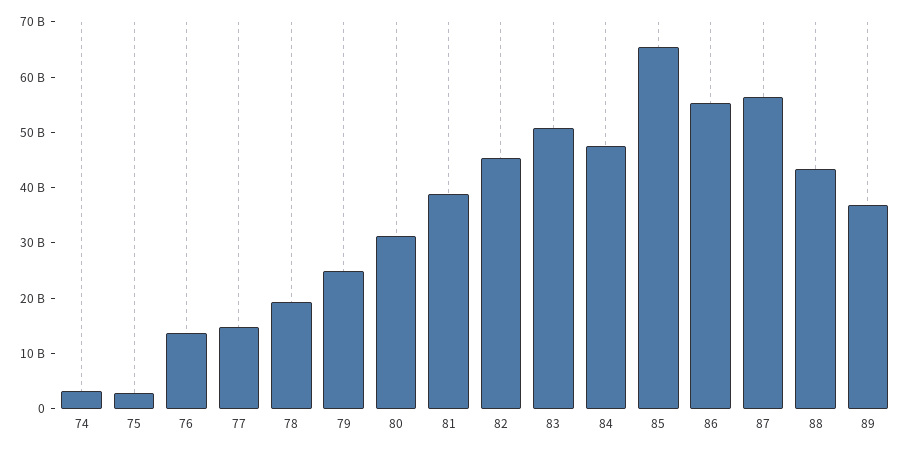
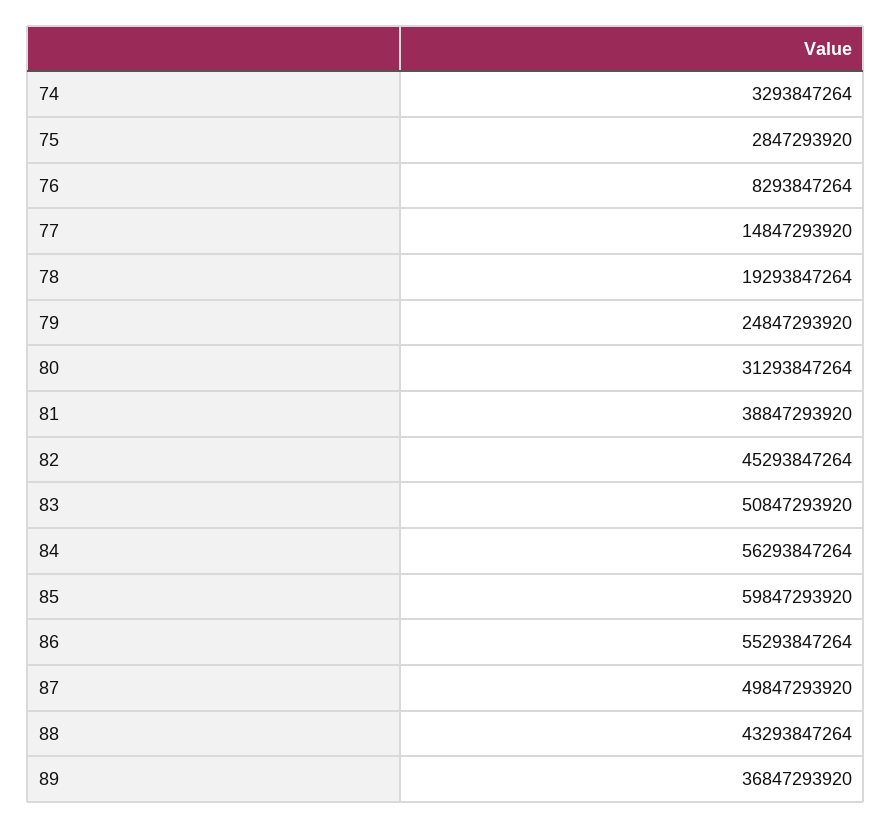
76: 14000000000 -> 8293847264
84: 48000000000 -> 56293847264
85: 66000000000 -> 59847293920
87: 56000000000 -> 49847293920

